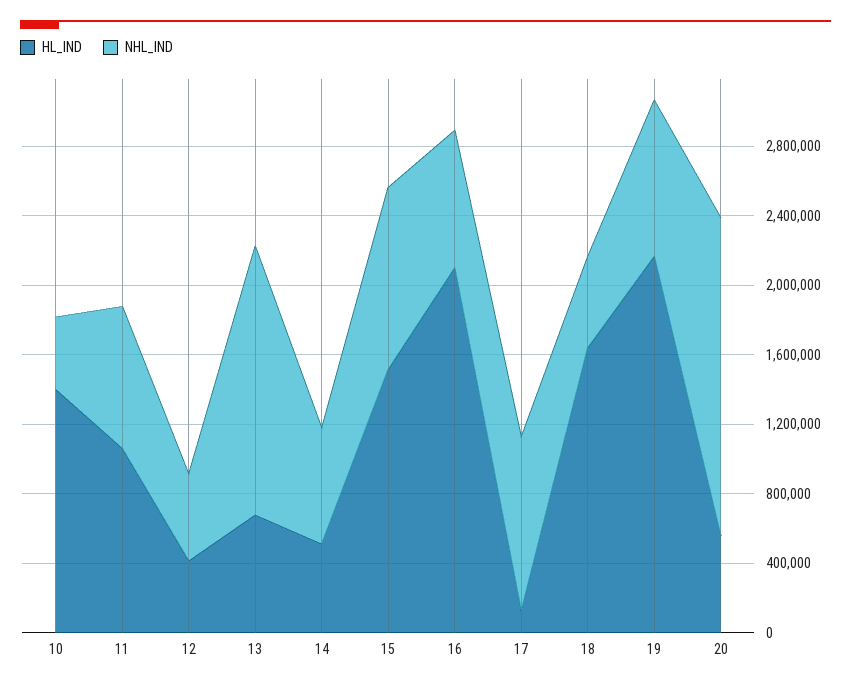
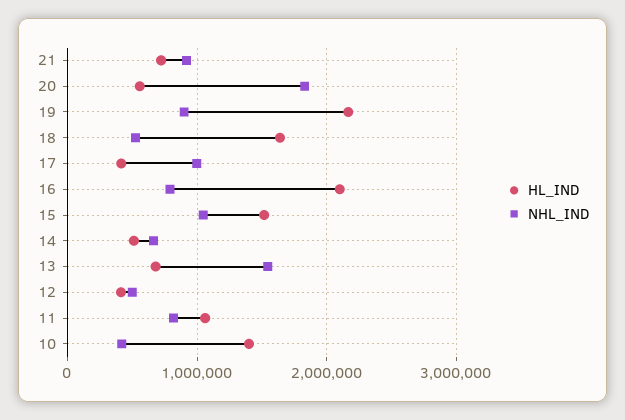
HL_IND, 17: 100000 -> 400000
HL_IND, 21: none -> 700000
NHL_IND, 21: none -> 900000

